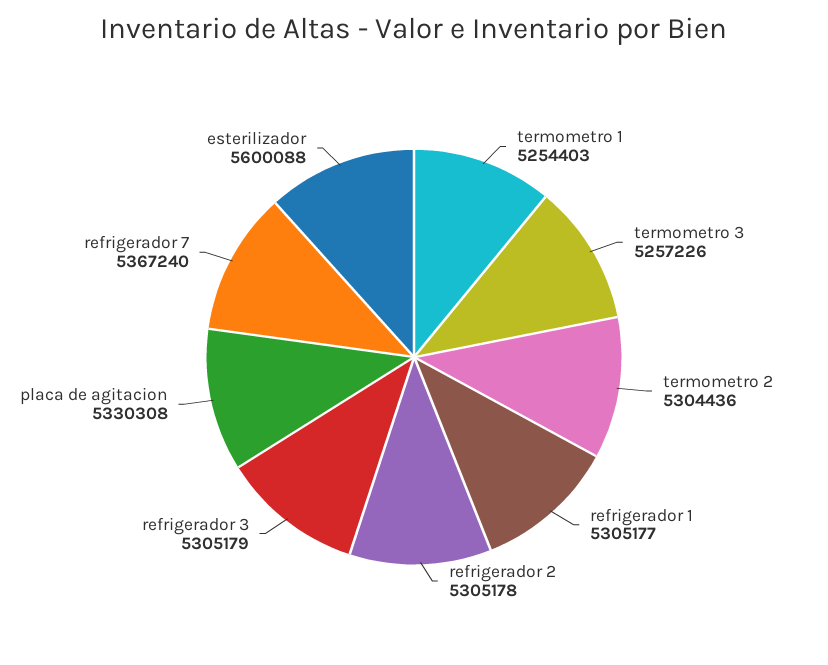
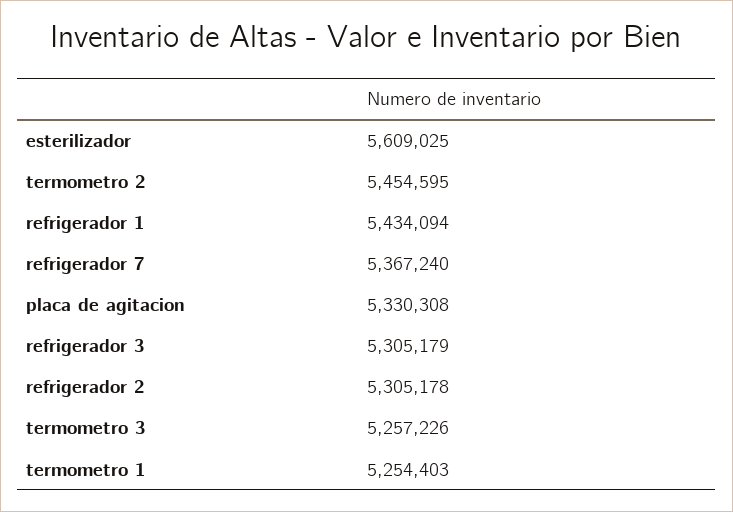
termometro 2: 5304436 -> 5454595
refrigerador 1: 5305177 -> 5434094
esterilizador: 5600088 -> 5609025

